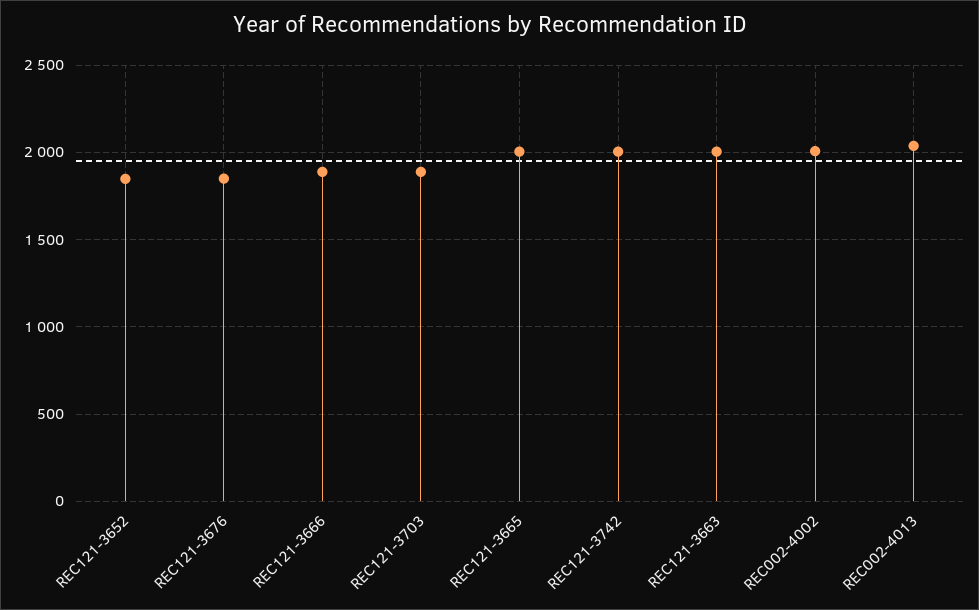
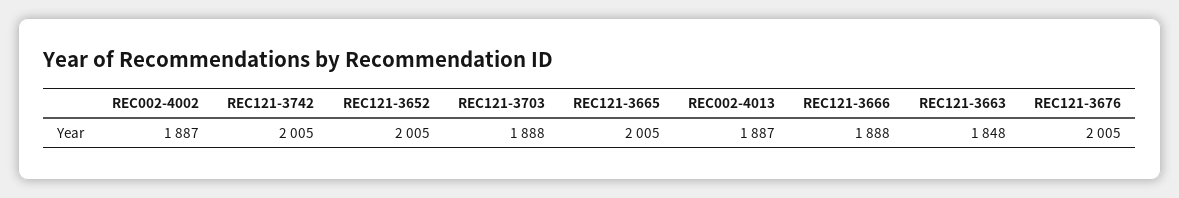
REC121-3652: 1850 -> 2005
REC121-3676: 1850 -> 2005
REC121-3663: 2000 -> 1848
REC002-4002: 2000 -> 1887
REC002-4013: 2050 -> 1887

